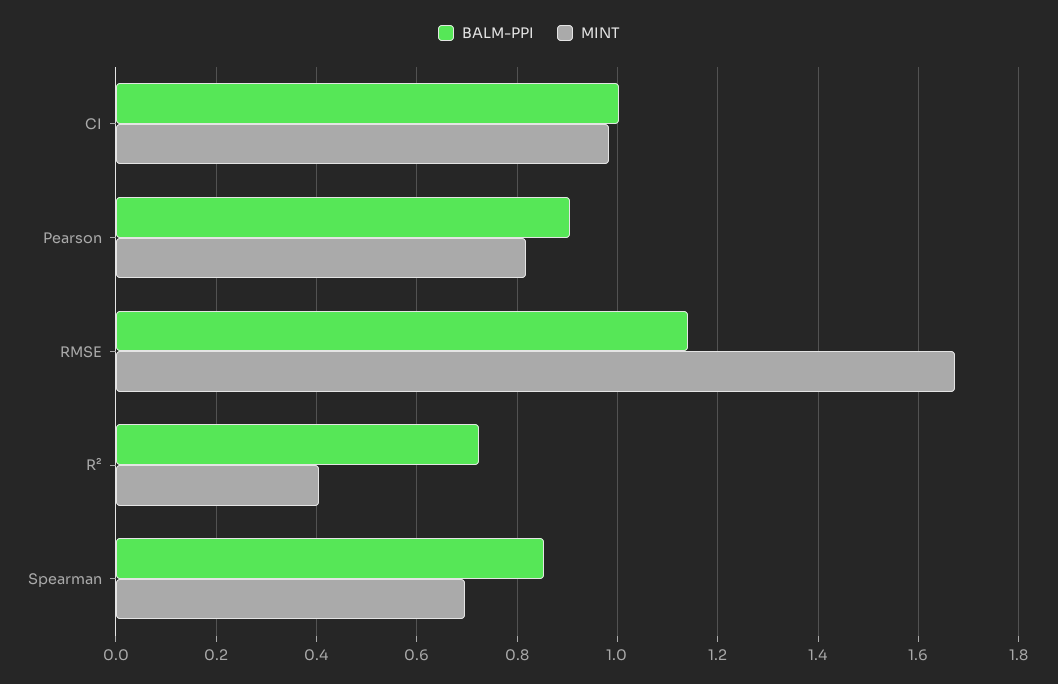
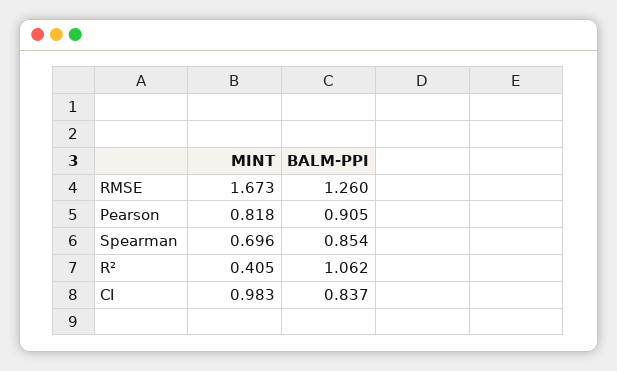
BALM-PPI, CI: 1 -> 0.837
BALM-PPI, RMSE: 1.14 -> 1.26
BALM-PPI, R²: 0.72 -> 1.062

